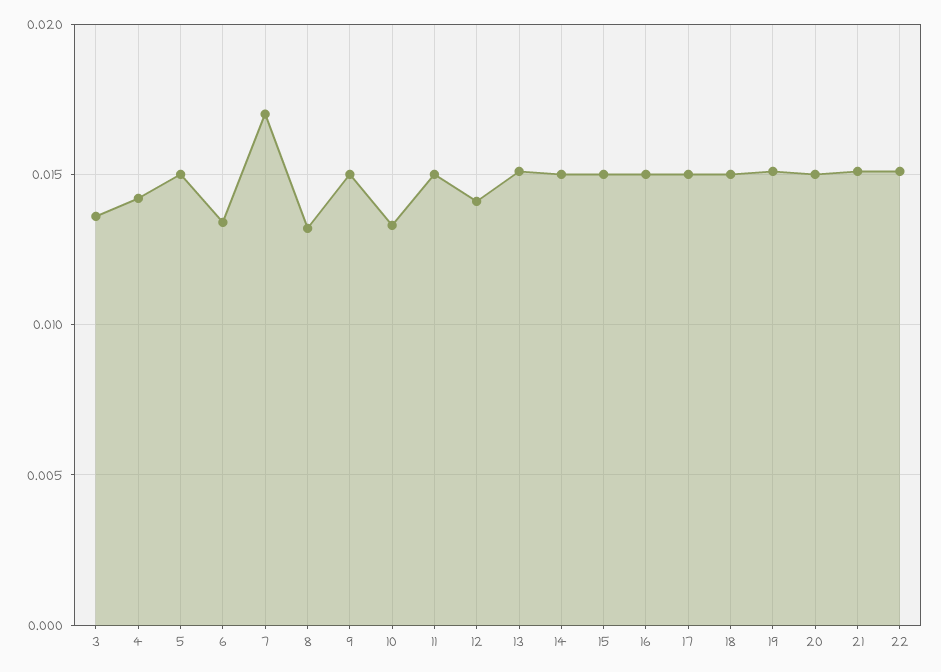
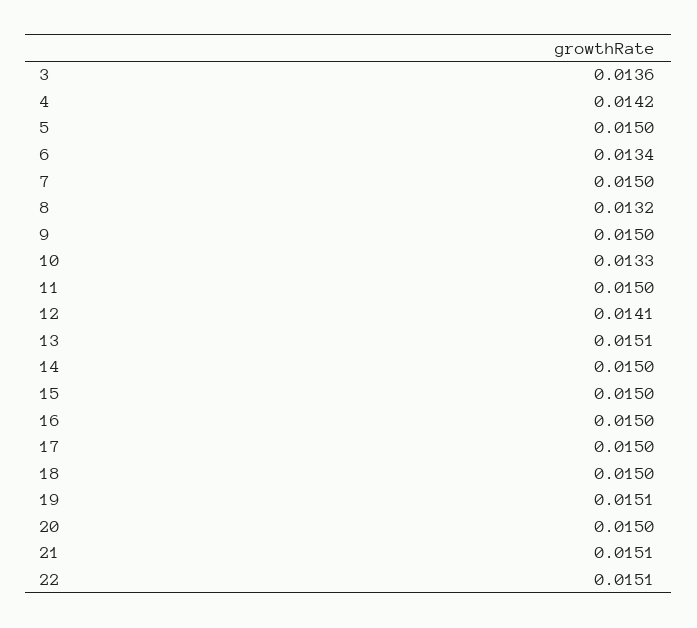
7: 0.017 -> 0.015

